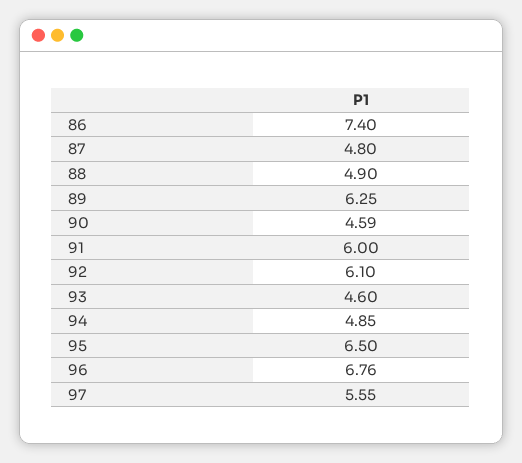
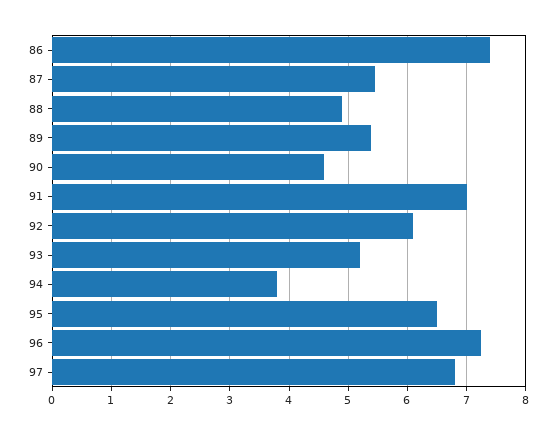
87: 4.8 -> 5.4
89: 6.25 -> 5.4
91: 6 -> 7
93: 4.6 -> 5.2
94: 4.85 -> 3.8
96: 6.76 -> 7.2
97: 5.55 -> 6.8

